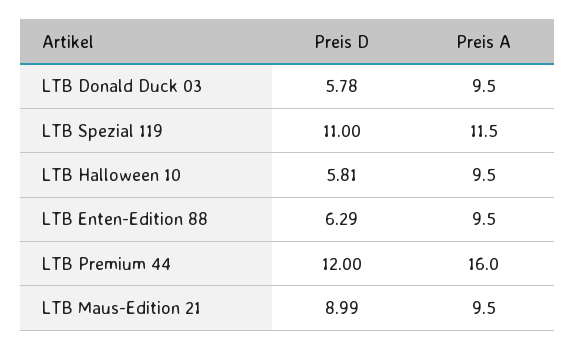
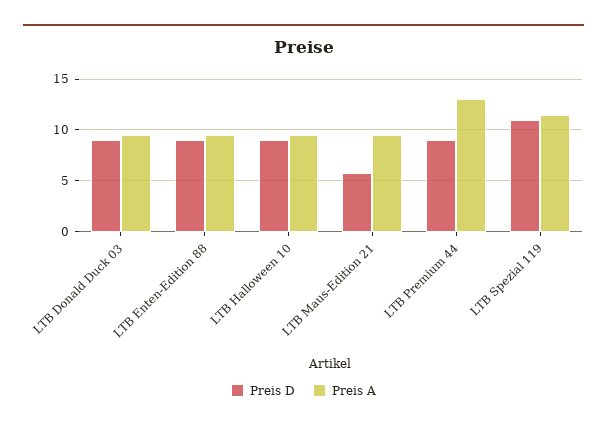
Preis D, LTB Donald Duck 03: 5.78 -> 9
Preis D, LTB Halloween 10: 5.81 -> 9
Preis D, LTB Enten-Edition 88: 6.29 -> 9
Preis D, LTB Premium 44: 12 -> 9
Preis A, LTB Premium 44: 16 -> 13
Preis D, LTB Maus-Edition 21: 8.99 -> 6

